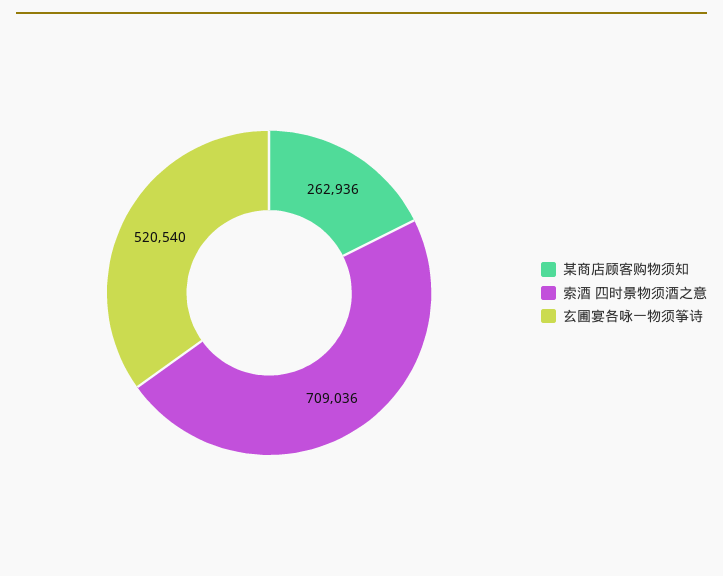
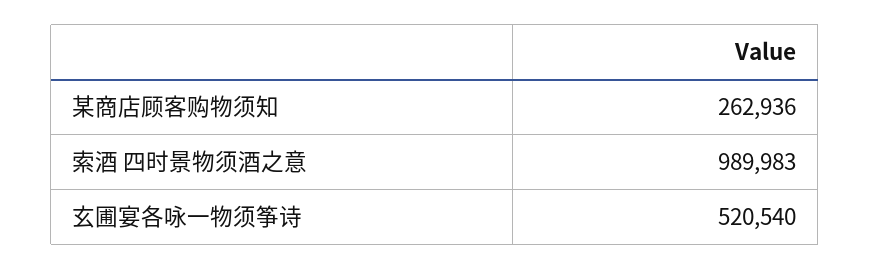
索酒 四时景物须酒之意: 709036 -> 989983

